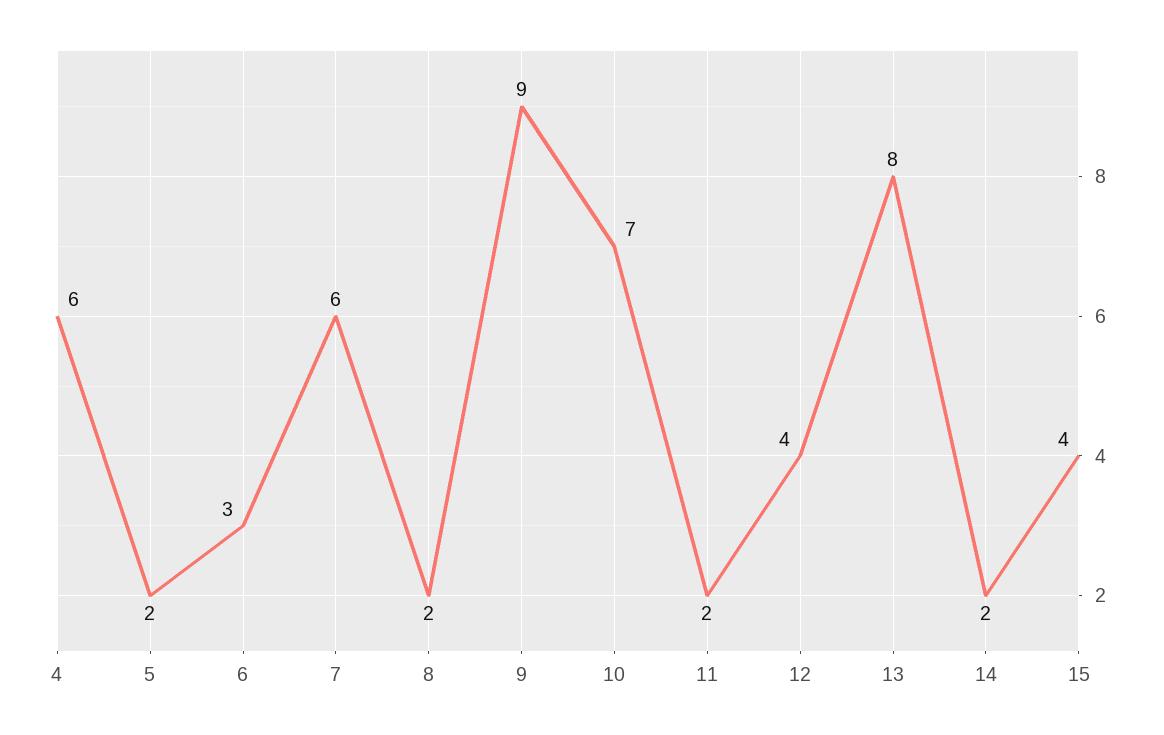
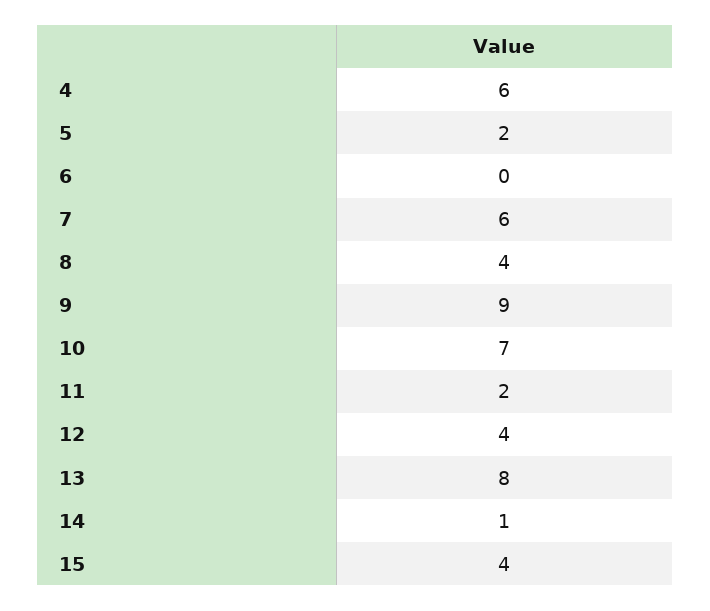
6: 3 -> 0
8: 2 -> 4
14: 2 -> 1

